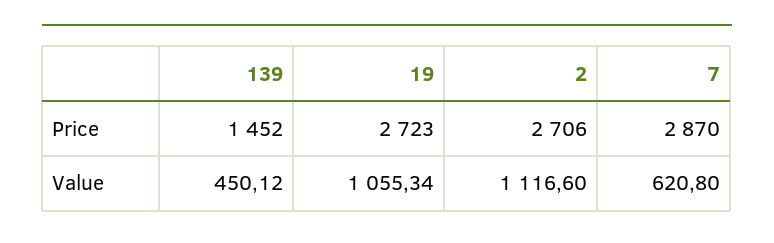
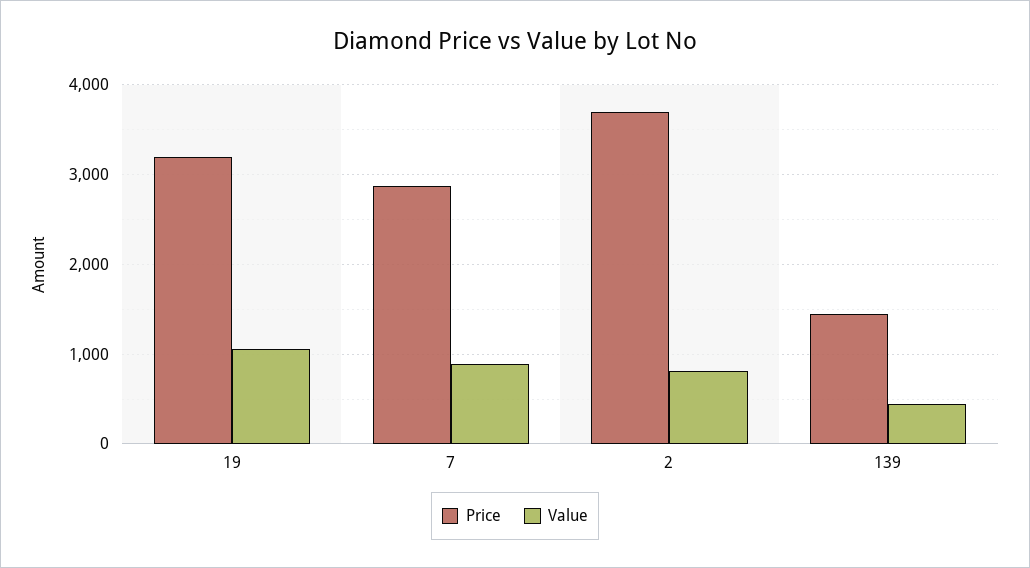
Price, 19: 2723 -> 3200
Price, 2: 2706 -> 3700
Value, 2: 1116.6 -> 800
Value, 7: 620.8 -> 900

